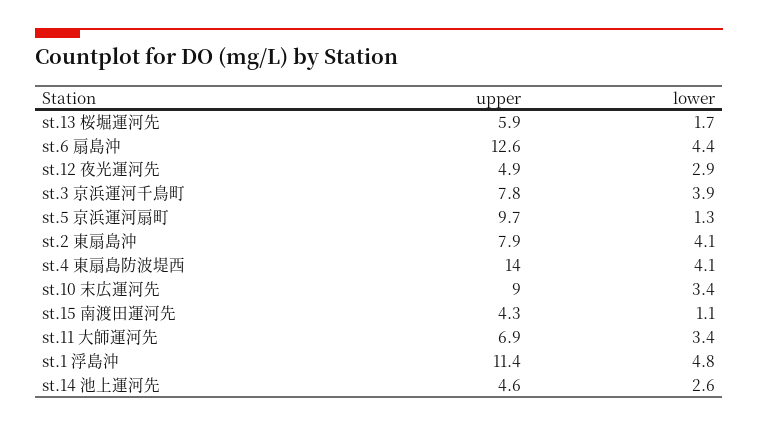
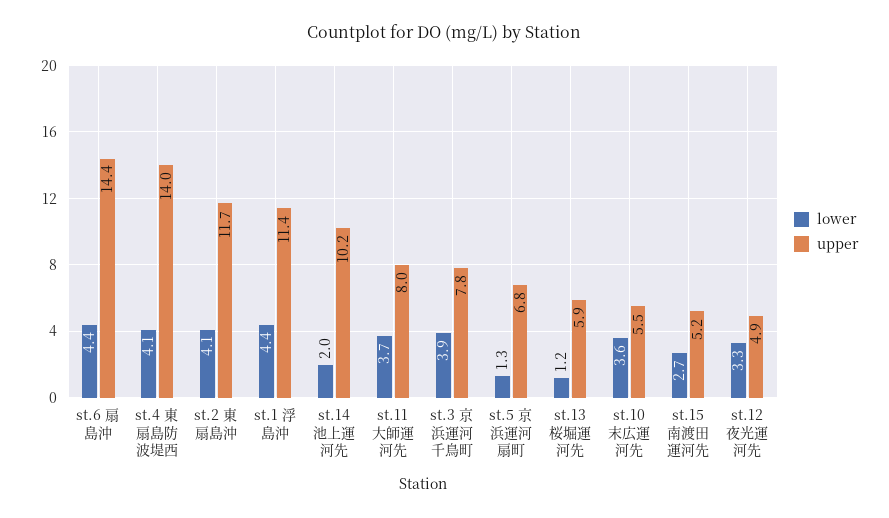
lower, st.13 桜堀運河先: 1.7 -> 1.2
upper, st.6 扇島沖: 12.6 -> 14.4
lower, st.12 夜光運河先: 2.9 -> 3.3
upper, st.5 京浜運河扇町: 9.7 -> 6.8
upper, st.2 東扇島沖: 7.9 -> 11.7
upper, st.10 末広運河先: 9 -> 5.5
lower, st.10 末広運河先: 3.4 -> 3.6
upper, st.15 南渡田運河先: 4.3 -> 5.2
lower, st.15 南渡田運河先: 1.1 -> 2.7
upper, st.11 大師運河先: 6.9 -> 8
lower, st.11 大師運河先: 3.4 -> 3.7
lower, st.1 浮島沖: 4.8 -> 4.4
upper, st.14 池上運河先: 4.6 -> 10.2
lower, st.14 池上運河先: 2.6 -> 2

